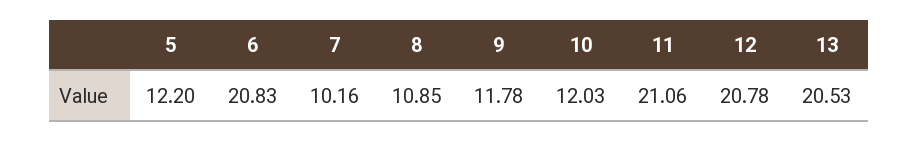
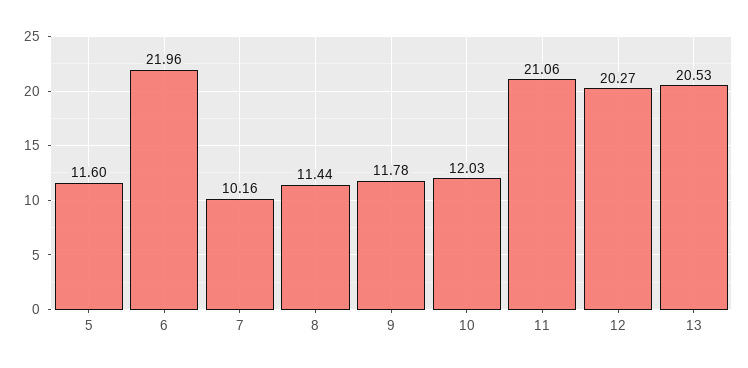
5: 12.2 -> 11.6
6: 20.83 -> 21.96
8: 10.85 -> 11.44
12: 20.78 -> 20.27

